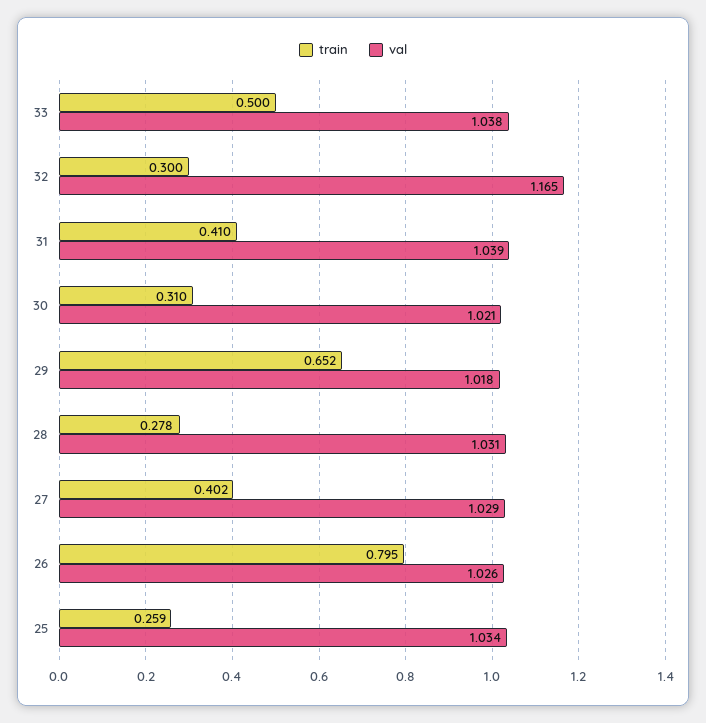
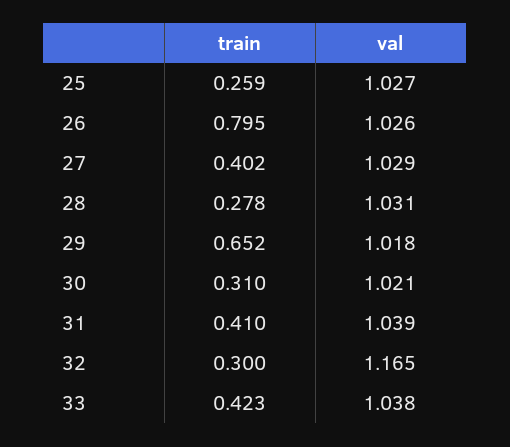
train, 33: 0.5 -> 0.423
val, 25: 1.034 -> 1.027

